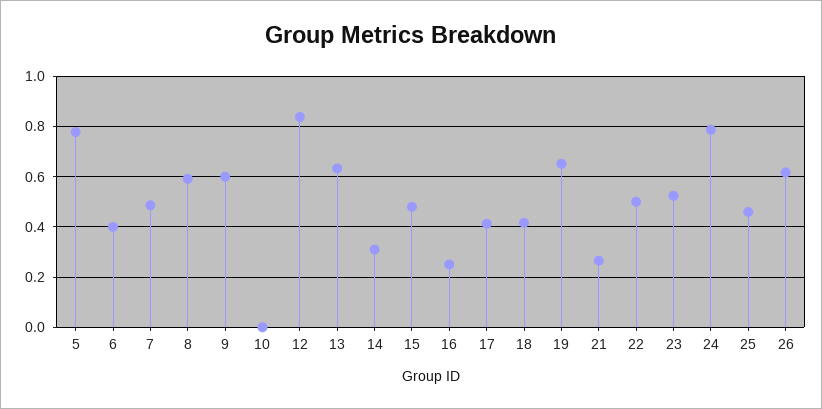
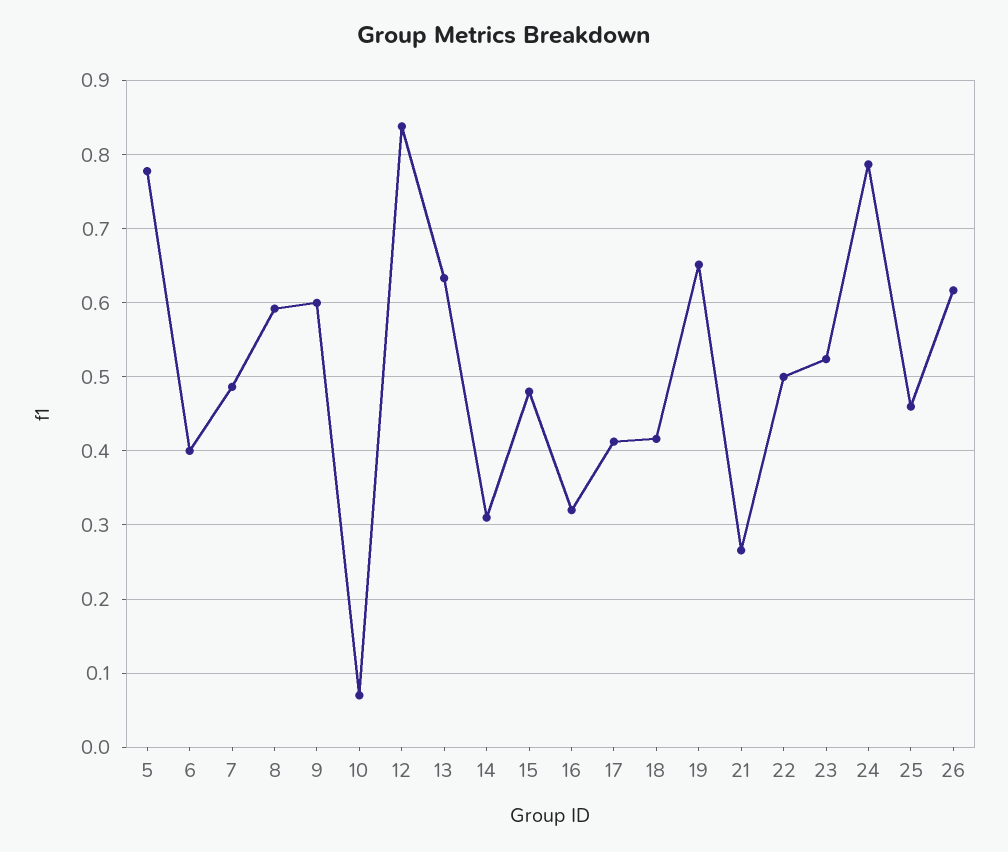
10: 0 -> 0.07
16: 0.25 -> 0.32

